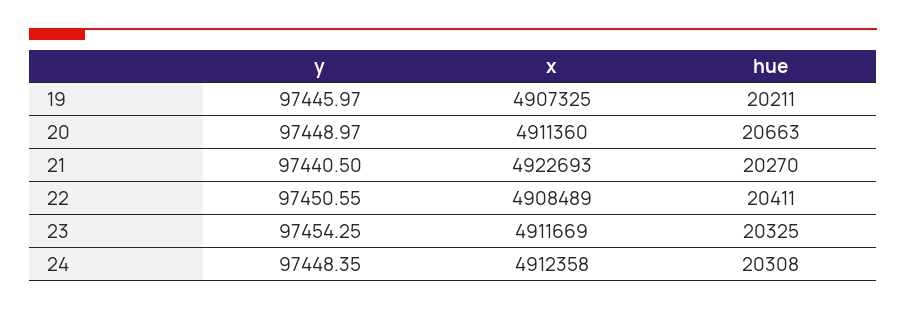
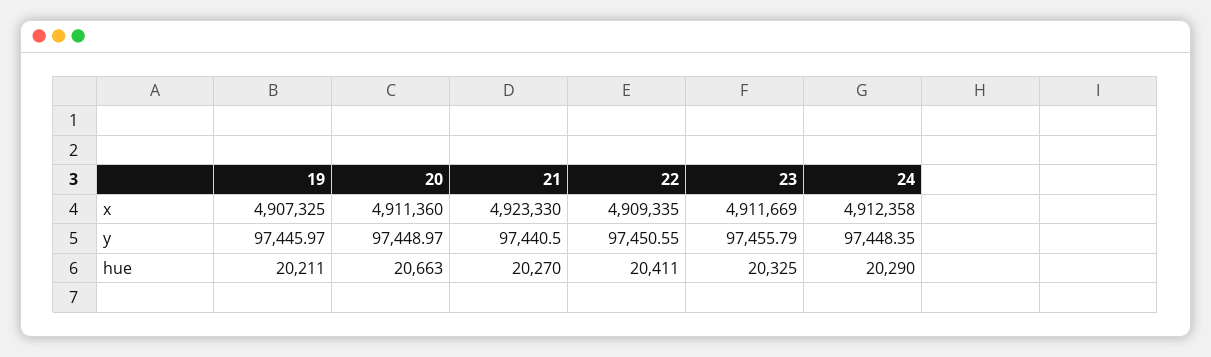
x, 21: 4922693 -> 4923330
x, 22: 4908489 -> 4909335
y, 23: 97454.25 -> 97455.79
hue, 24: 20308 -> 20290

